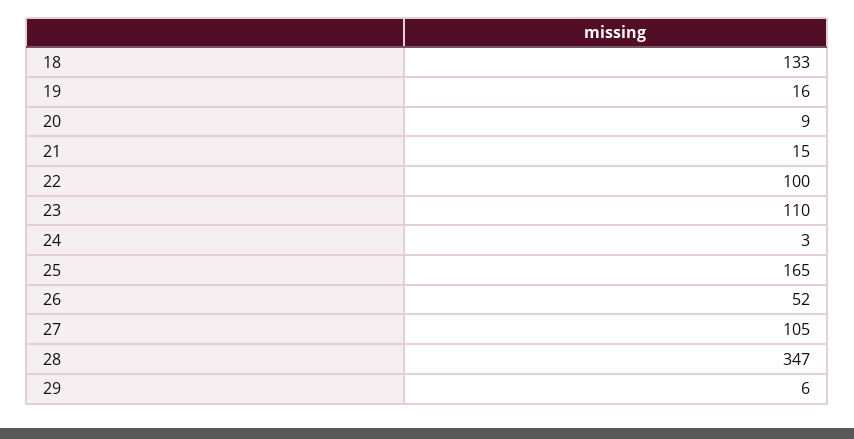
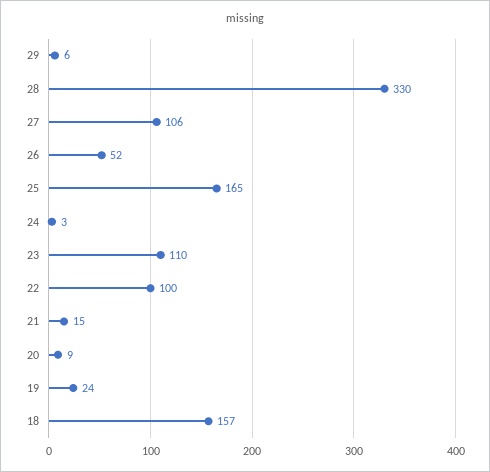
18: 133 -> 157
19: 16 -> 24
27: 105 -> 106
28: 347 -> 330

